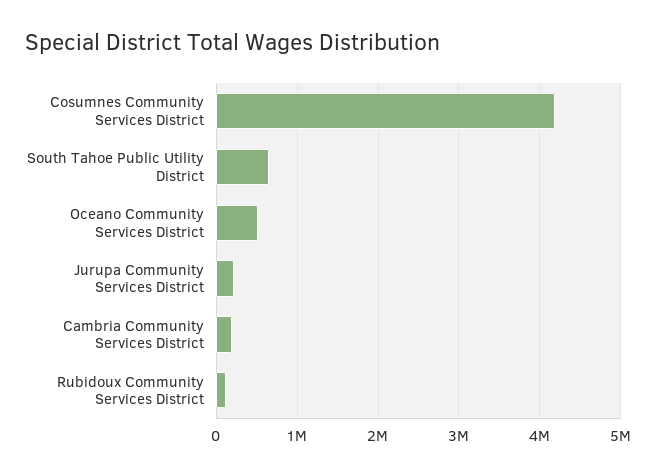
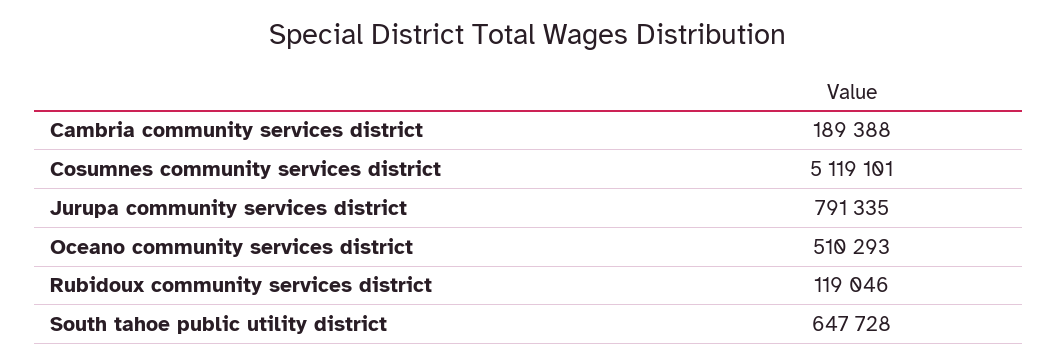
Cosumnes Community Services District: 4200000 -> 5119101
Jurupa Community Services District: 200000 -> 791335

